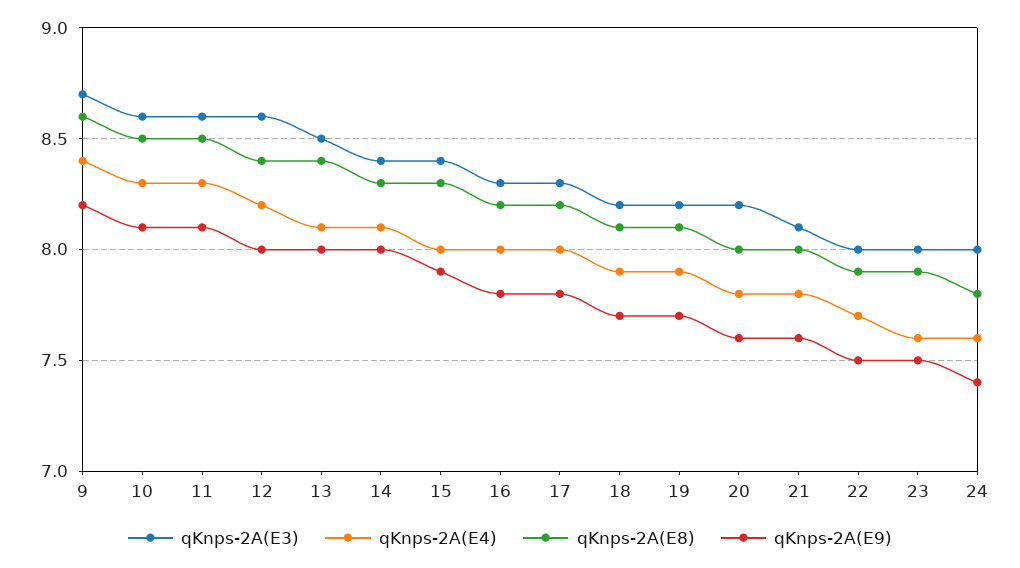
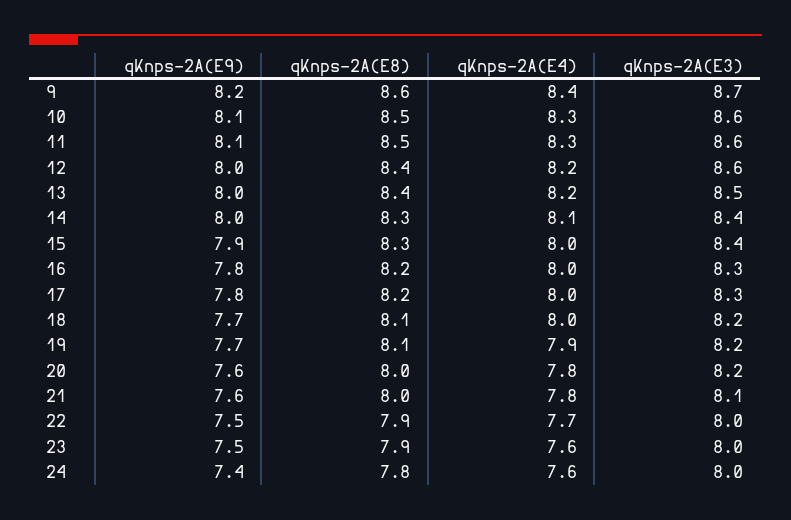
qKnps-2A(E4), 13: 8.1 -> 8.2
qKnps-2A(E4), 18: 7.9 -> 8

